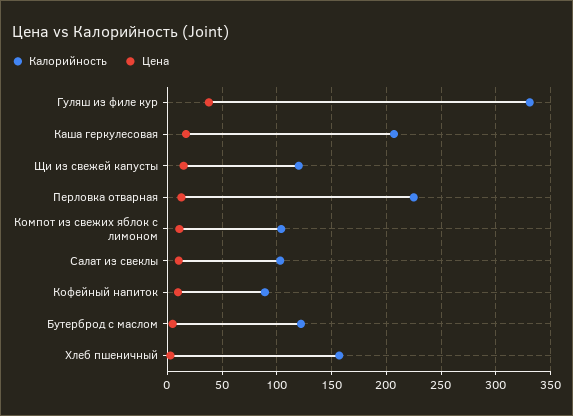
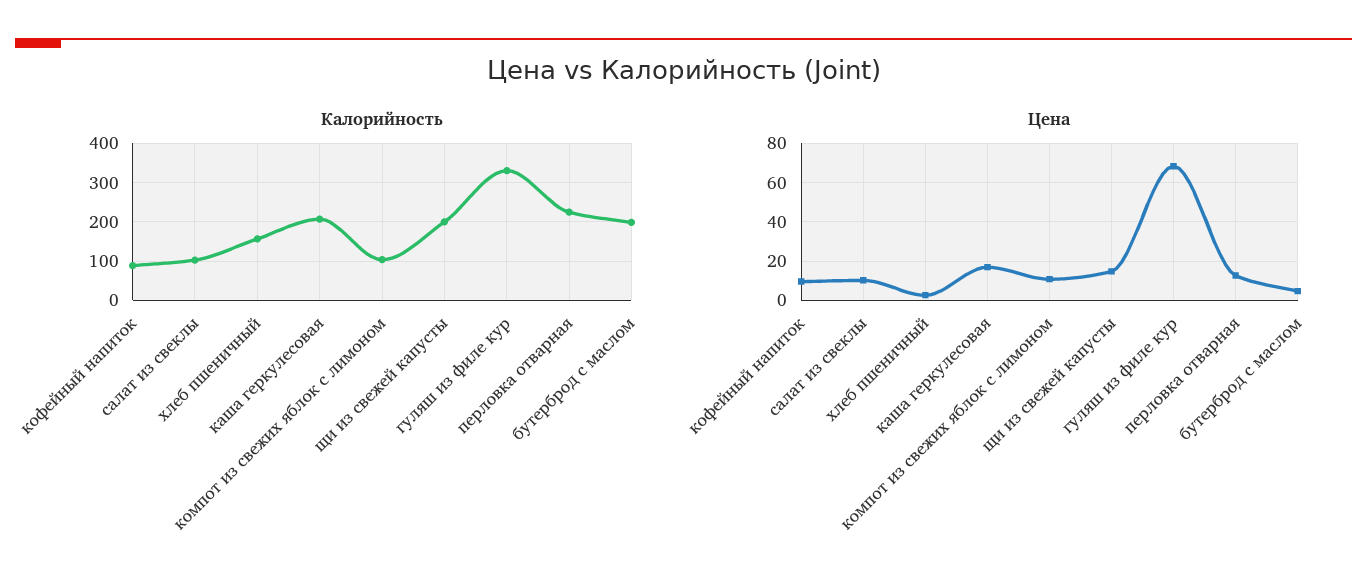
Цена, Гуляш из филе кур: 40 -> 70
Калорийность, Щи из свежей капусты: 120 -> 200
Калорийность, Бутерброд с маслом: 120 -> 200

